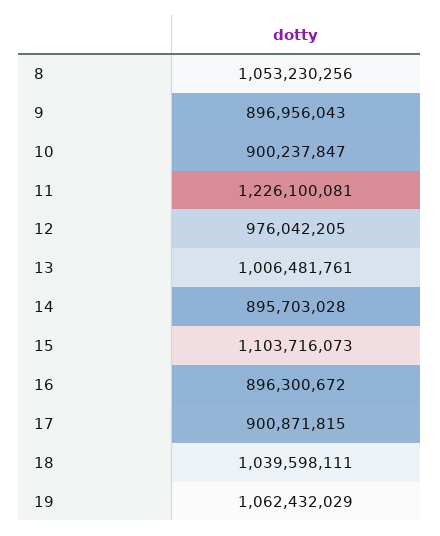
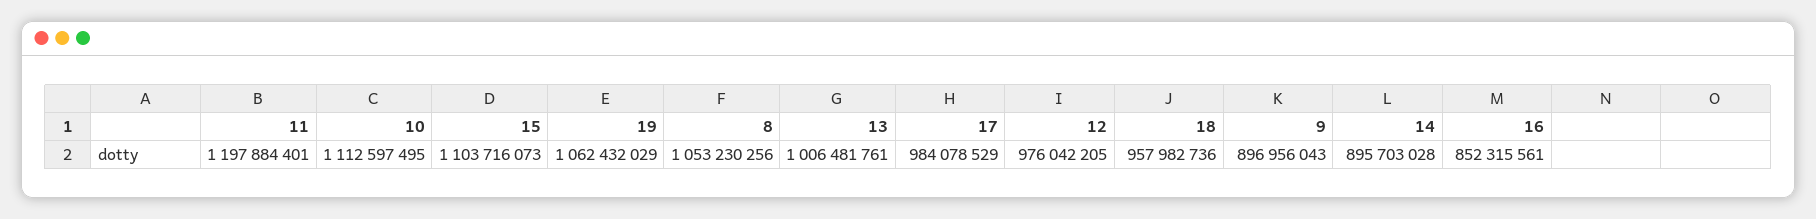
10: 900237847 -> 1112597495
11: 1226100081 -> 1197884401
16: 896300672 -> 852315561
17: 900871815 -> 984078529
18: 1039598111 -> 957982736

